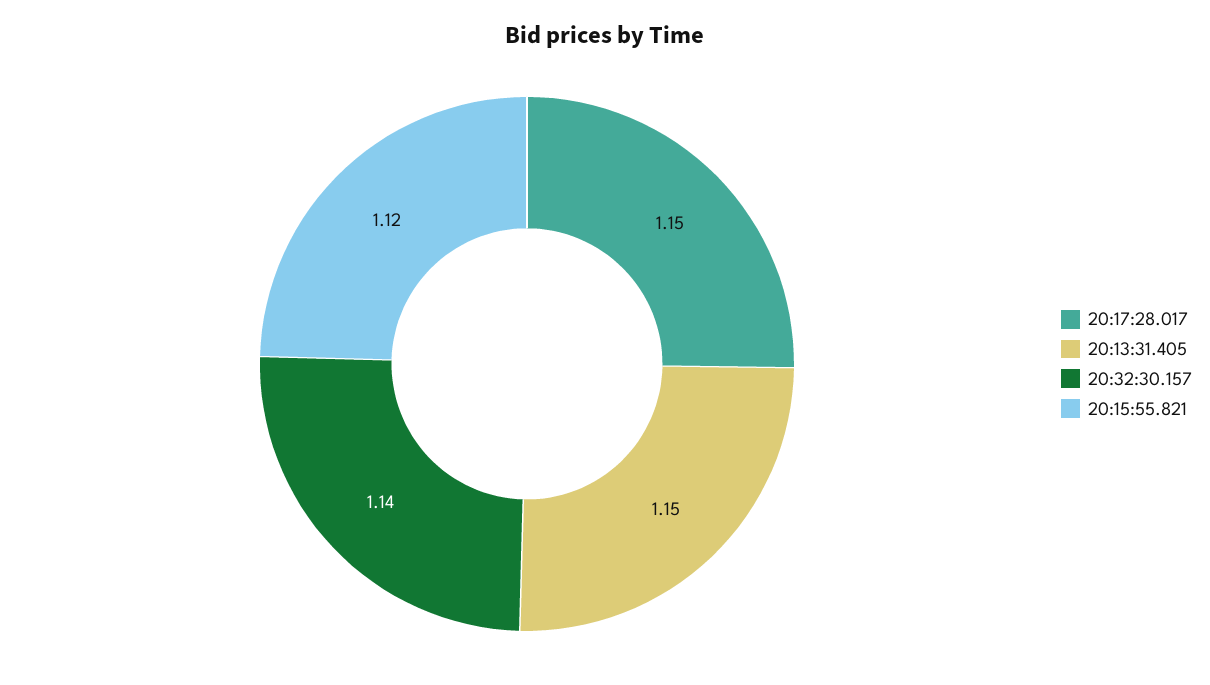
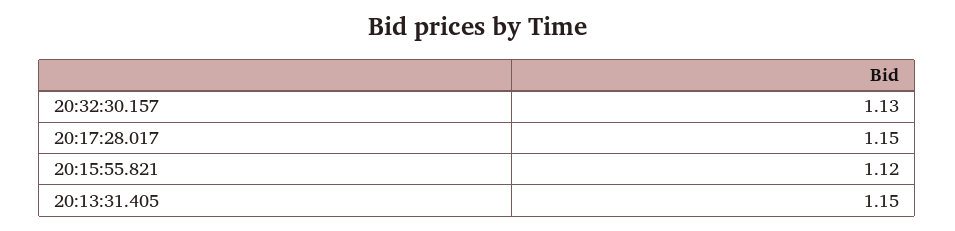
20:32:30.157: 1.14 -> 1.13

